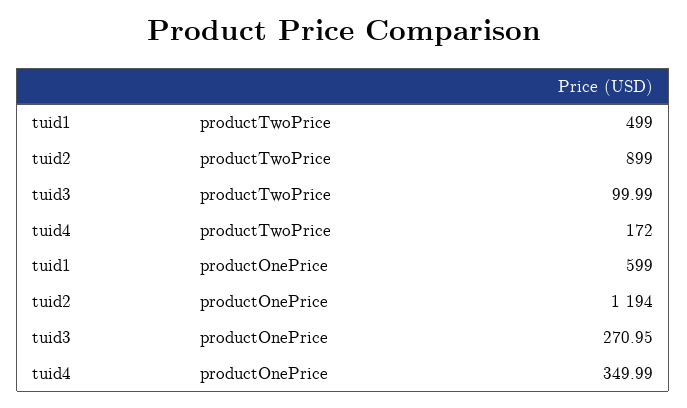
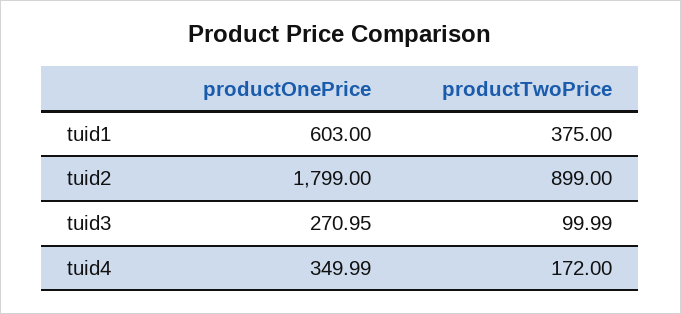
tuid1, productTwoPrice: 499 -> 375
tuid1, productOnePrice: 599 -> 603
tuid2, productOnePrice: 1194 -> 1799

